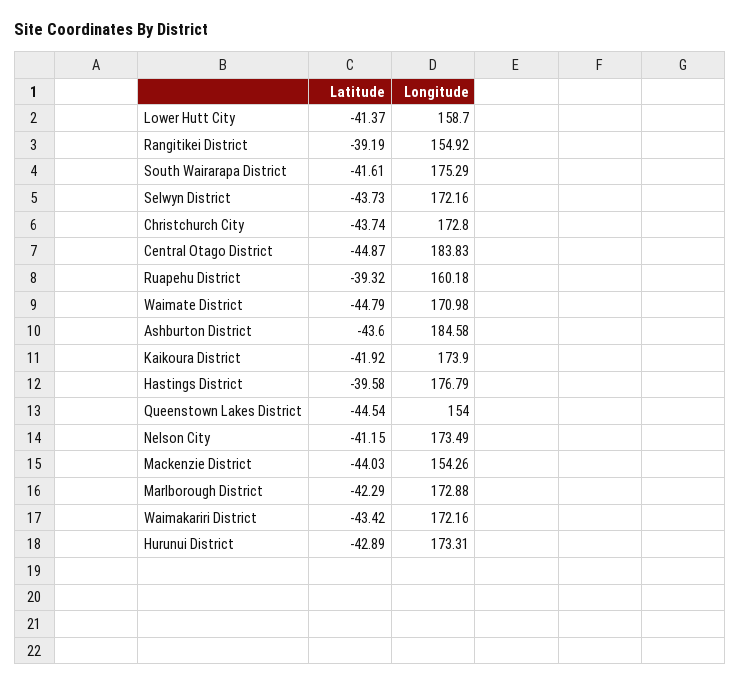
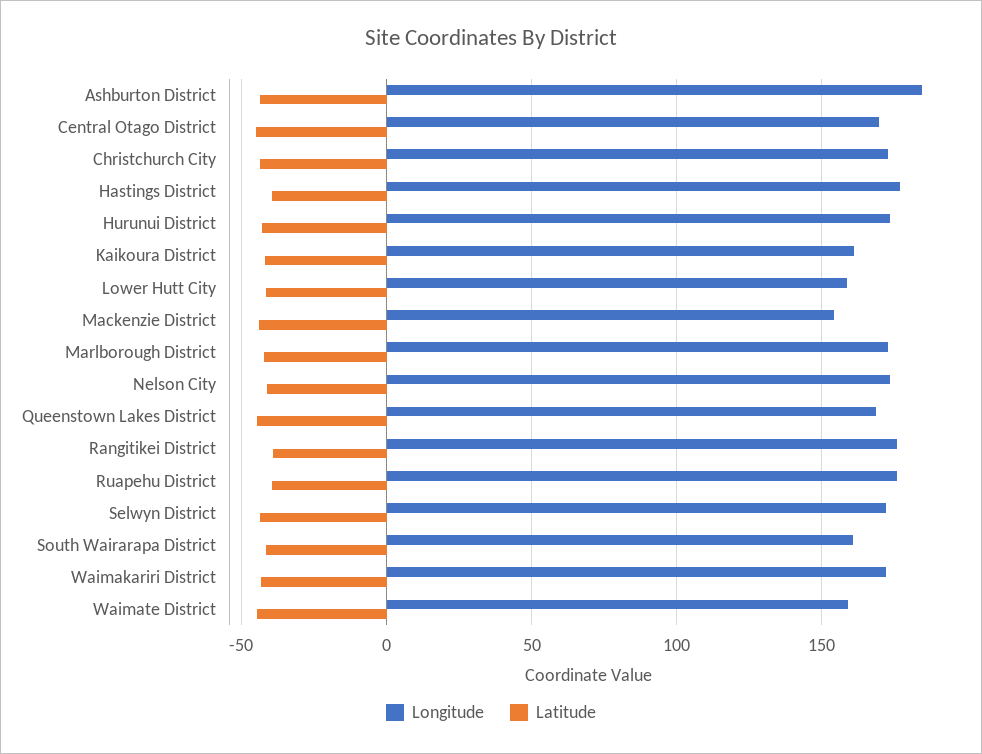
Longitude, Rangitikei District: 154.92 -> 175
Longitude, South Wairarapa District: 175.29 -> 160
Longitude, Central Otago District: 183.83 -> 170
Longitude, Ruapehu District: 160.18 -> 175
Longitude, Waimate District: 170.98 -> 160
Longitude, Kaikoura District: 173.9 -> 160
Longitude, Queenstown Lakes District: 154 -> 170

